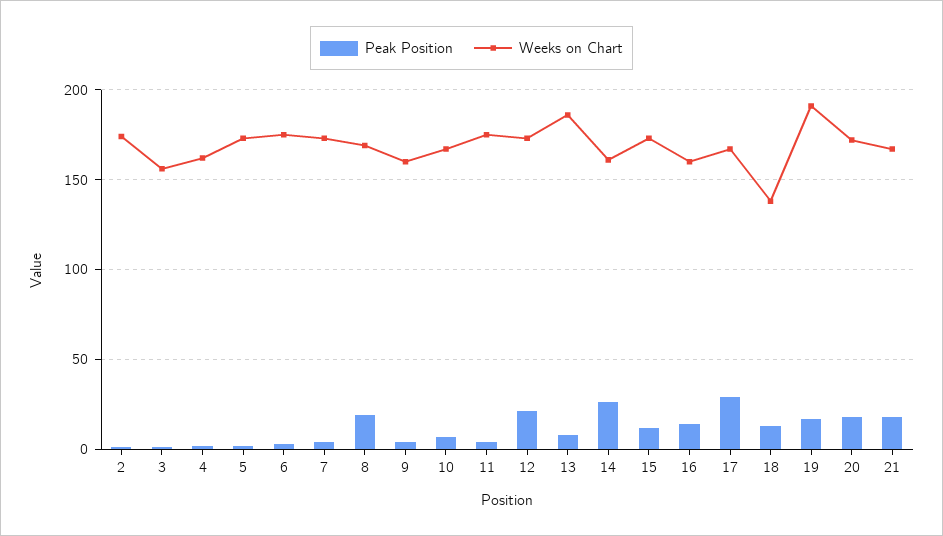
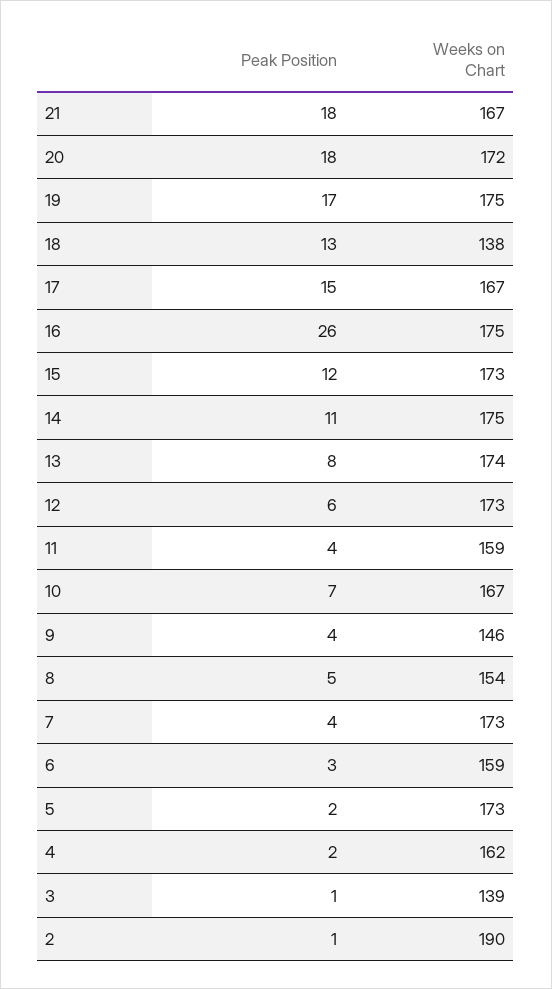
Weeks on Chart, 2: 175 -> 190
Weeks on Chart, 3: 155 -> 139
Weeks on Chart, 6: 175 -> 159
Peak Position, 8: 20 -> 5
Weeks on Chart, 8: 170 -> 154
Weeks on Chart, 9: 160 -> 146
Weeks on Chart, 11: 175 -> 159
Peak Position, 12: 20 -> 6
Weeks on Chart, 13: 185 -> 174
Peak Position, 14: 25 -> 11
Weeks on Chart, 14: 160 -> 175
Peak Position, 16: 15 -> 26
Weeks on Chart, 16: 160 -> 175
Peak Position, 17: 30 -> 15
Weeks on Chart, 19: 190 -> 175

